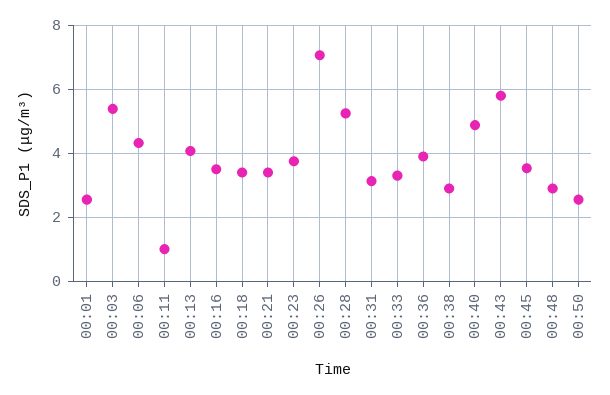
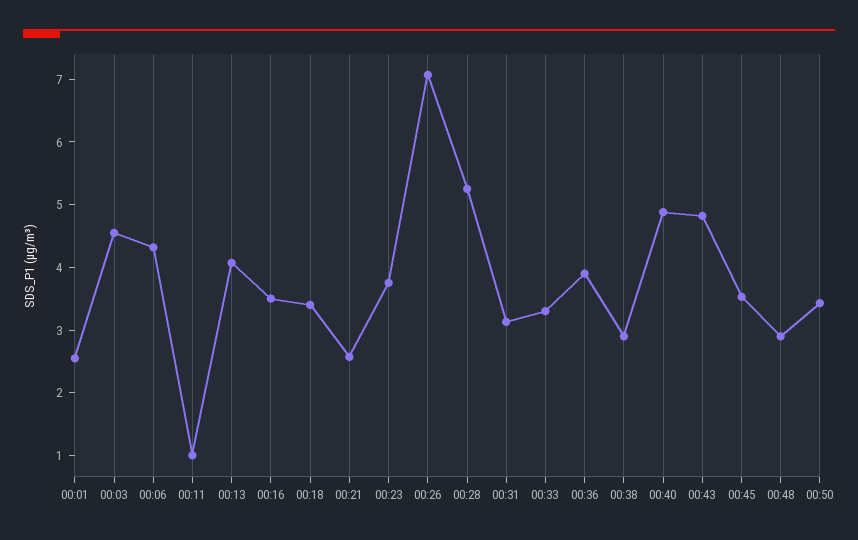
00:03: 5.4 -> 4.6
00:21: 3.4 -> 2.6
00:43: 5.8 -> 4.8
00:50: 2.6 -> 3.4

